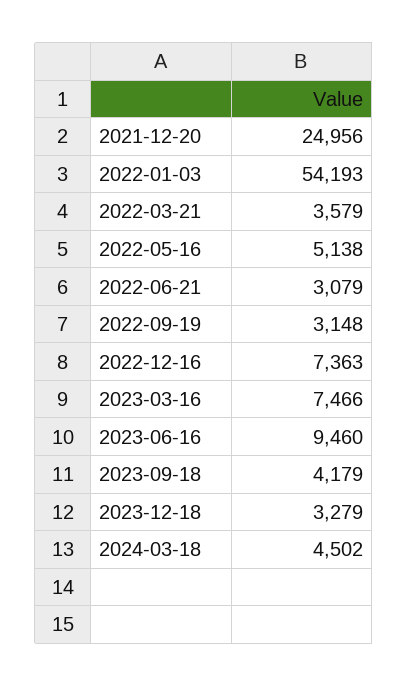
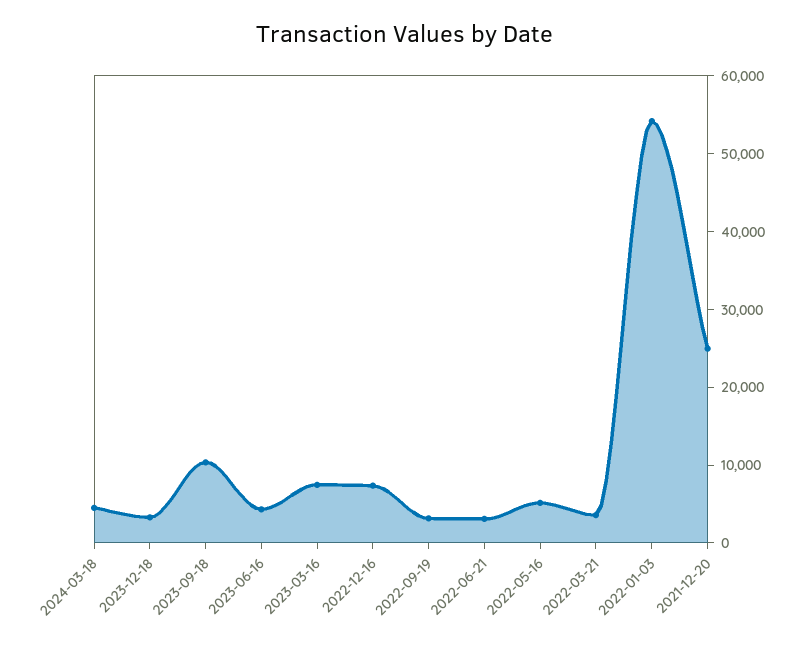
2023-06-16: 9460 -> 4000
2023-09-18: 4179 -> 10000

